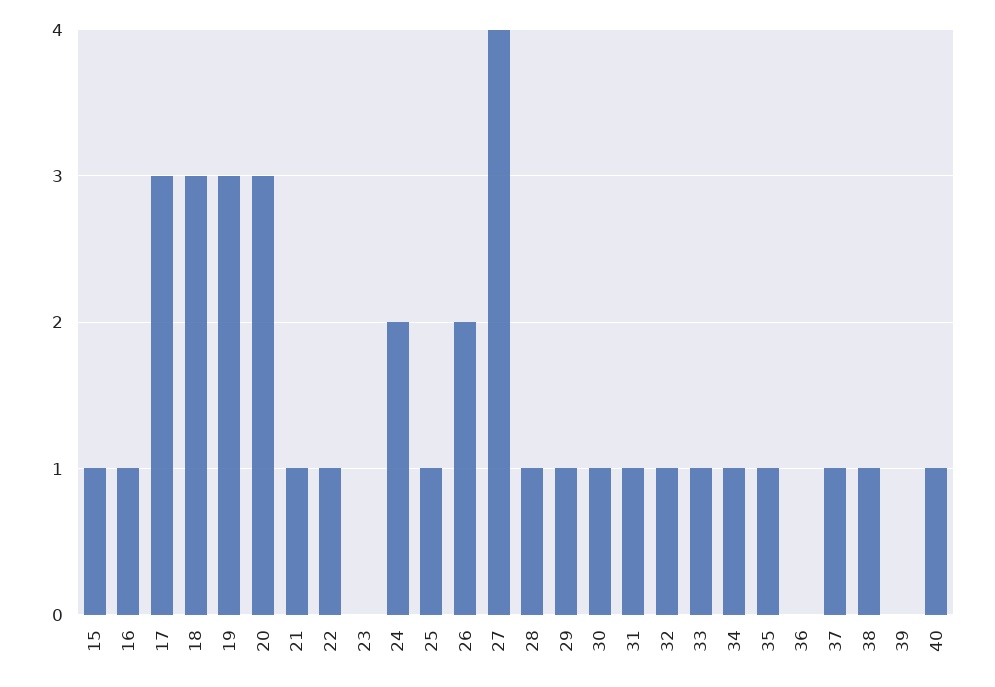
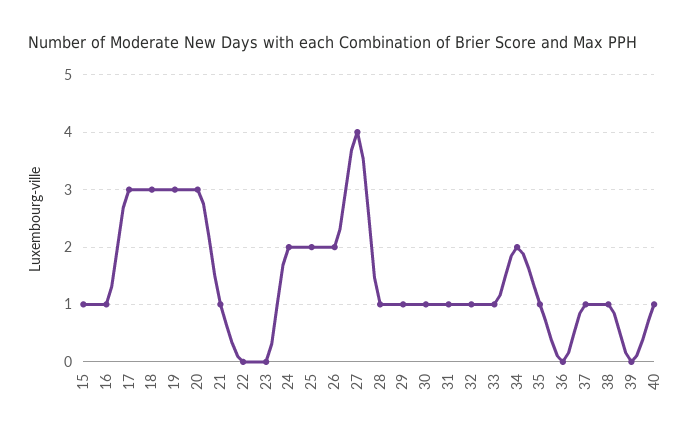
22: 1 -> 0
25: 1 -> 2
34: 1 -> 2

